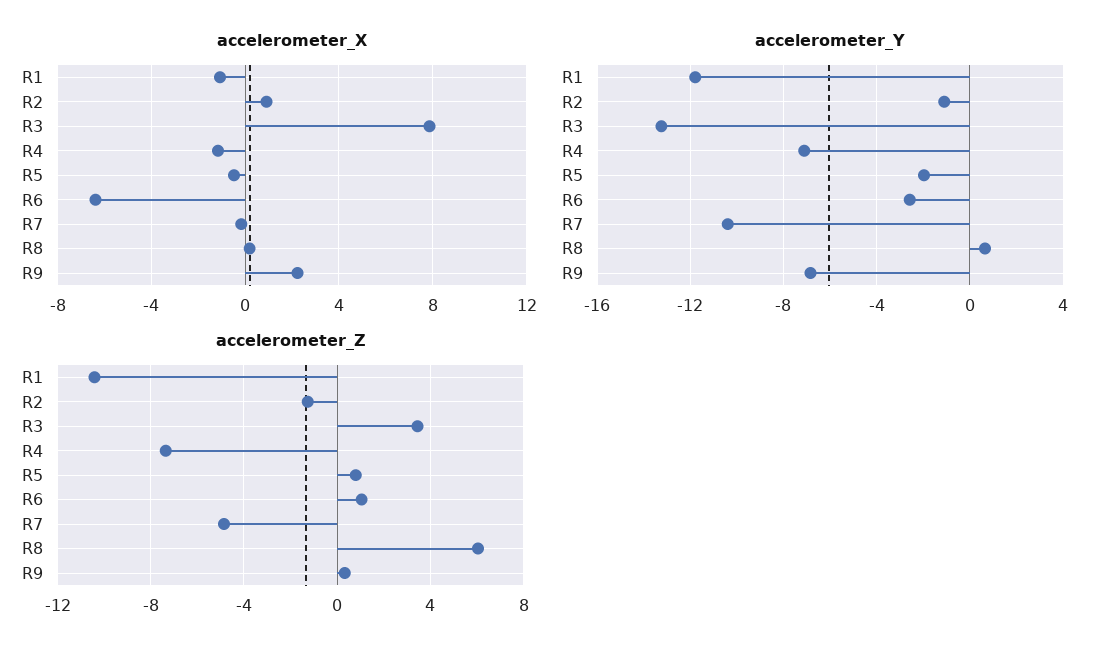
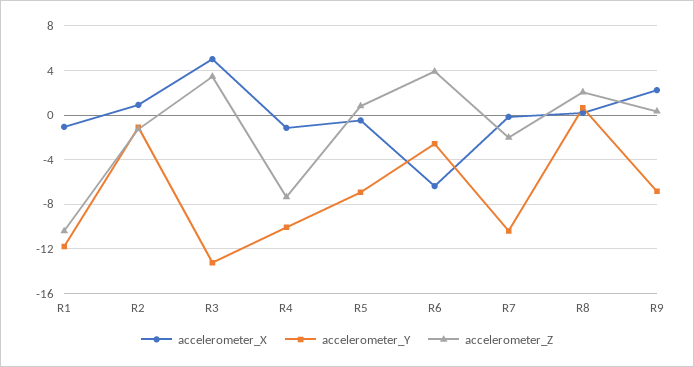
accelerometer_X, R3: 8 -> 5
accelerometer_Y, R4: -7 -> -10
accelerometer_Y, R5: -2 -> -7
accelerometer_Z, R6: 1 -> 4
accelerometer_Z, R7: -5 -> -2
accelerometer_Z, R8: 6 -> 2

